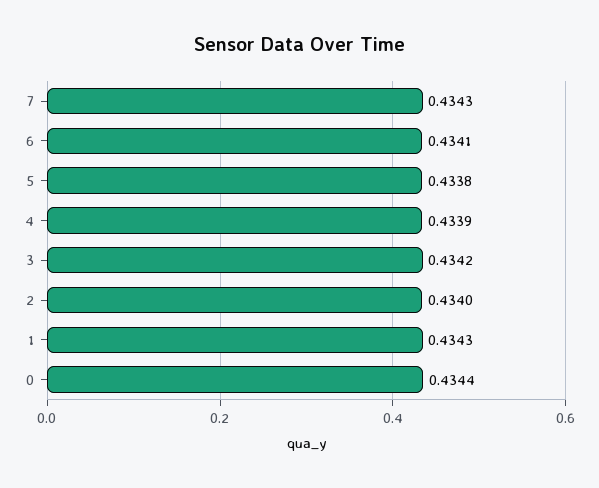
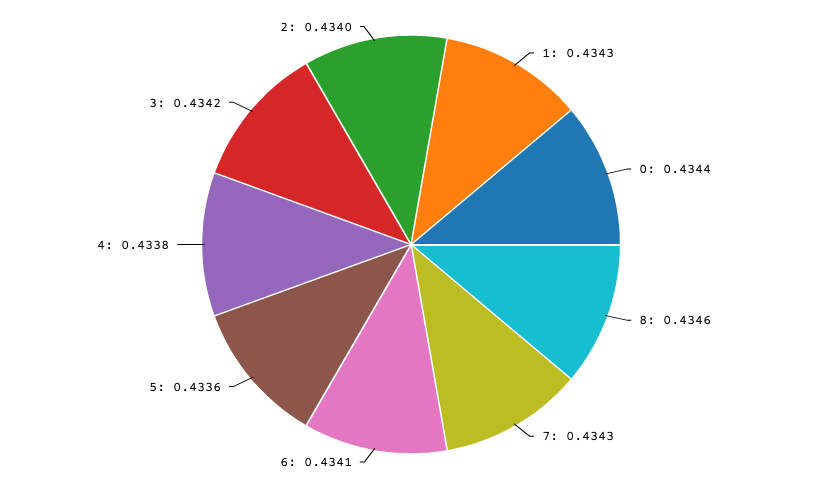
5: 0.4338 -> 0.4336
4: 0.4339 -> 0.4338
8: none -> 0.4346

